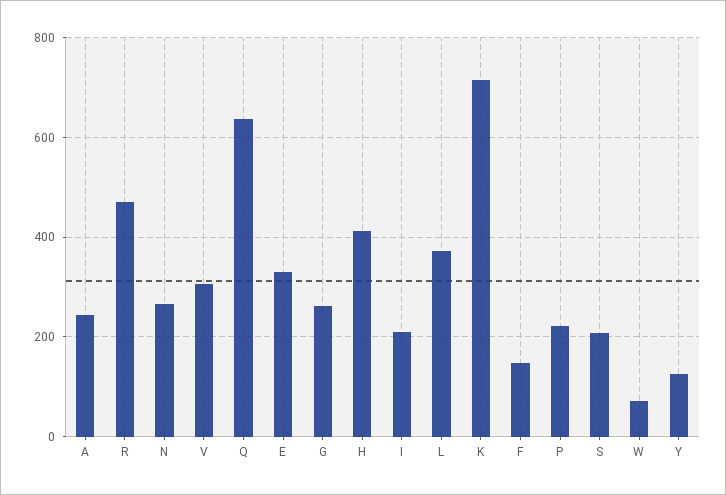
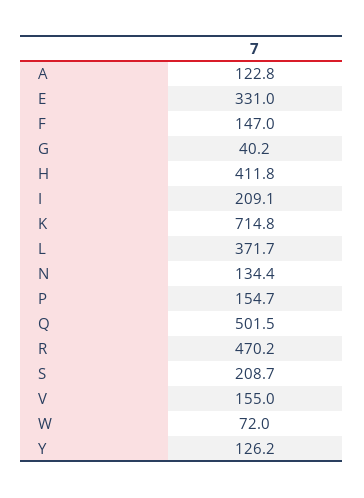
A: 240 -> 122.8
N: 260 -> 134.4
V: 300 -> 155
Q: 640 -> 501.5
G: 260 -> 40.2
P: 220 -> 154.7

